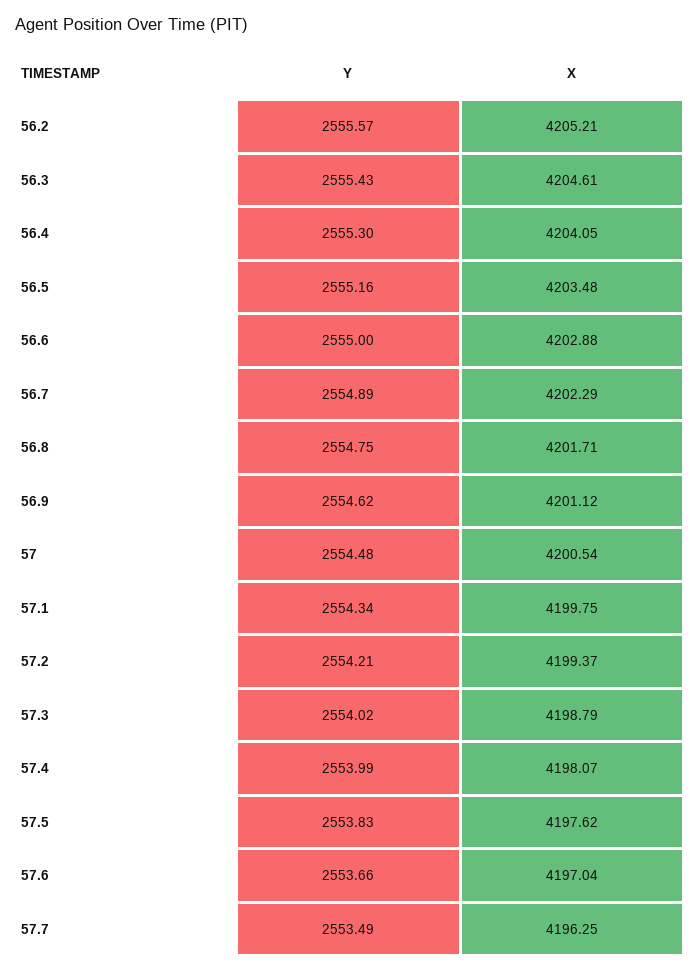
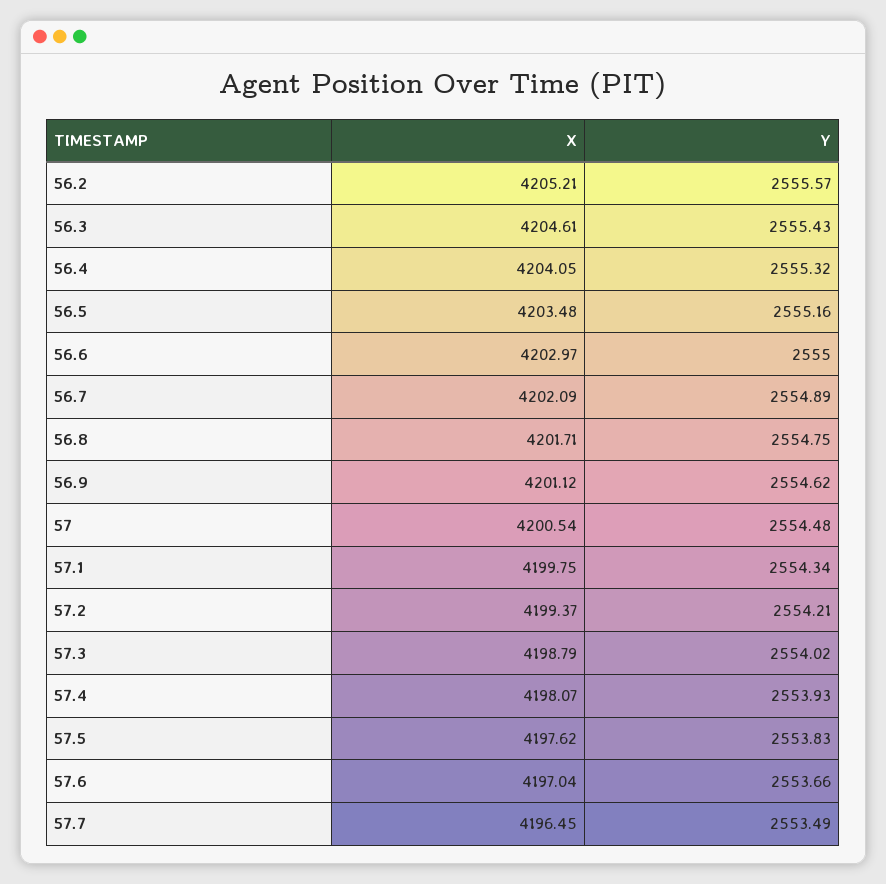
Y, 56.4: 2555.3 -> 2555.32
X, 56.6: 4202.88 -> 4202.97
X, 56.7: 4202.29 -> 4202.09
Y, 57.4: 2553.99 -> 2553.93
X, 57.7: 4196.25 -> 4196.45

